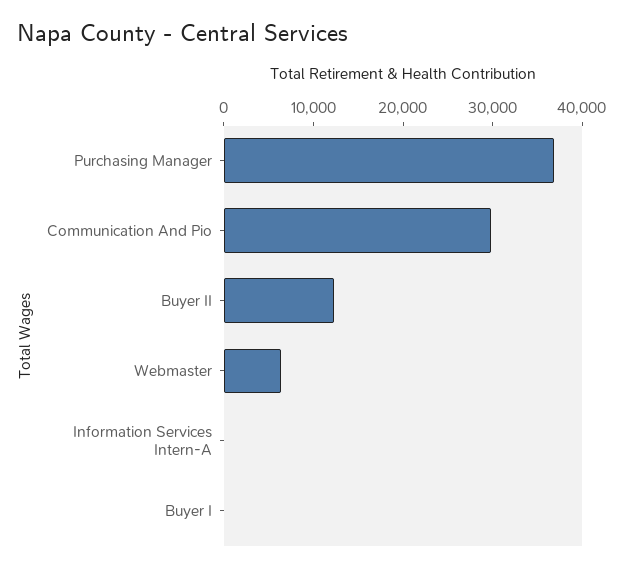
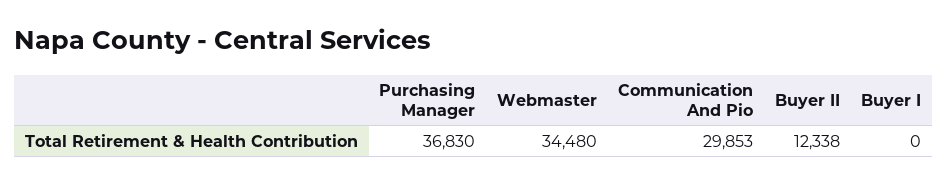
Webmaster: 6000 -> 34480
Information Services Intern-A: 0 -> none

